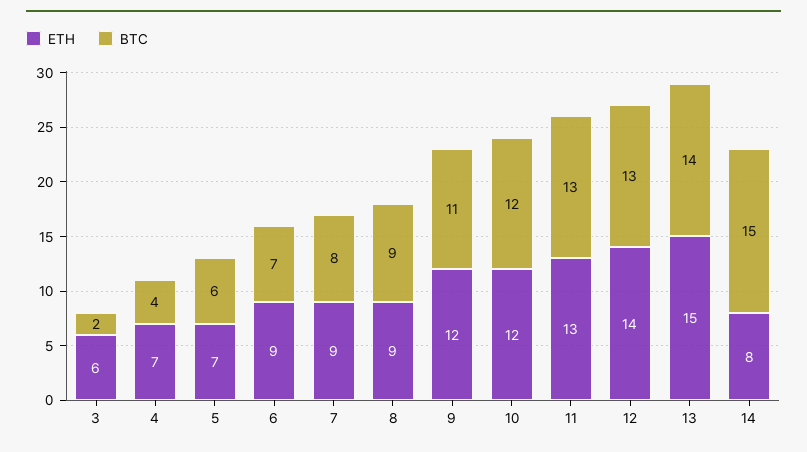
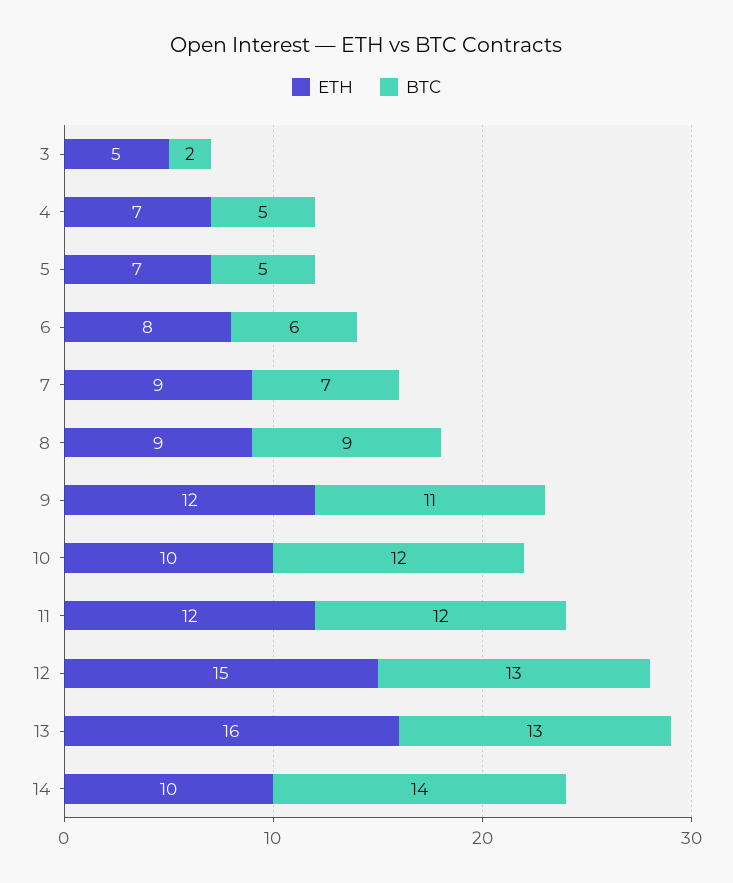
ETH, 3: 6 -> 5
BTC, 4: 4 -> 5
BTC, 5: 6 -> 5
ETH, 6: 9 -> 8
BTC, 6: 7 -> 6
BTC, 7: 8 -> 7
ETH, 10: 12 -> 10
ETH, 11: 13 -> 12
BTC, 11: 13 -> 12
ETH, 12: 14 -> 15
ETH, 13: 15 -> 16
BTC, 13: 14 -> 13
ETH, 14: 8 -> 10
BTC, 14: 15 -> 14

